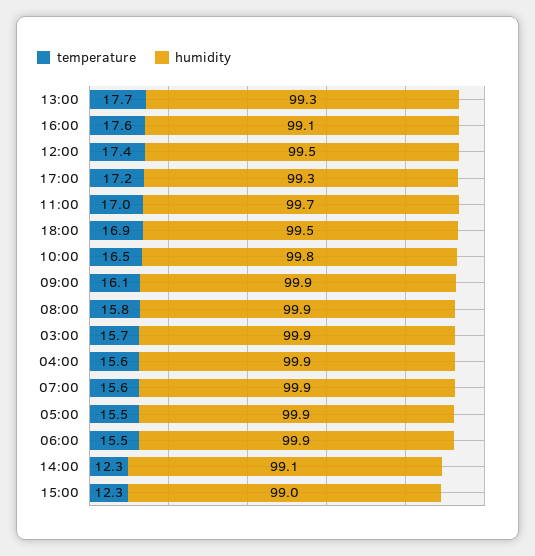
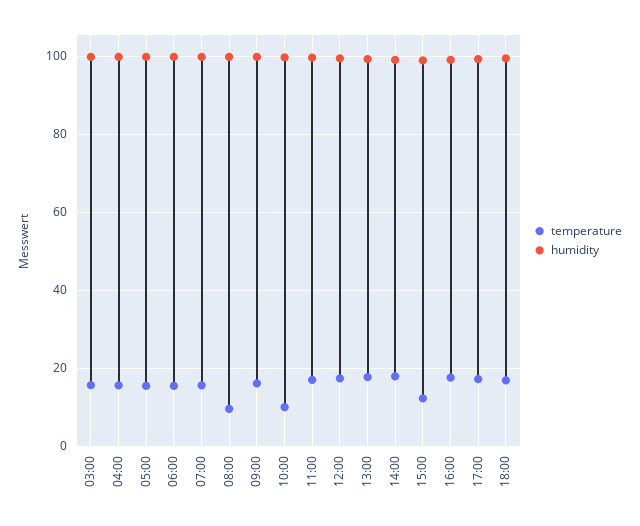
temperature, 10:00: 16.5 -> 10
temperature, 08:00: 15.8 -> 10
temperature, 14:00: 12.3 -> 18

